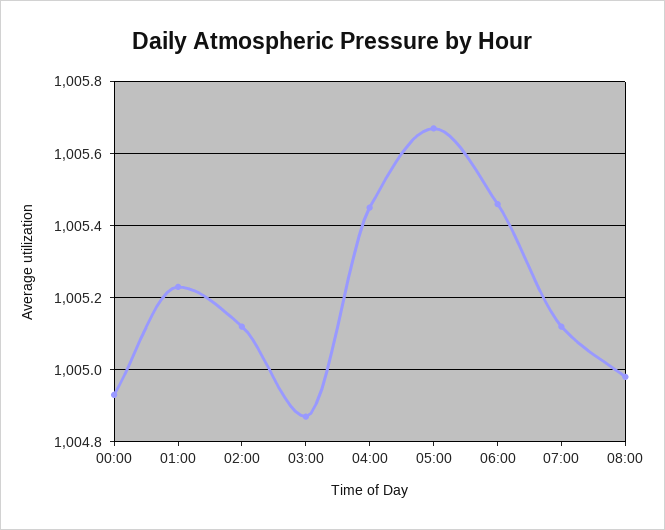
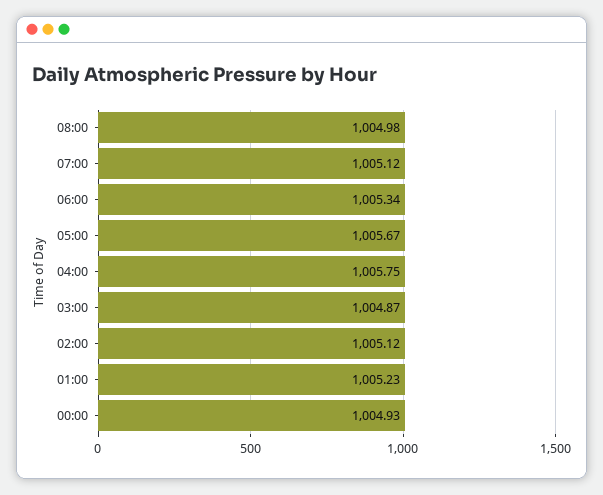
04:00: 1005.45 -> 1005.75
06:00: 1005.45 -> 1005.34

